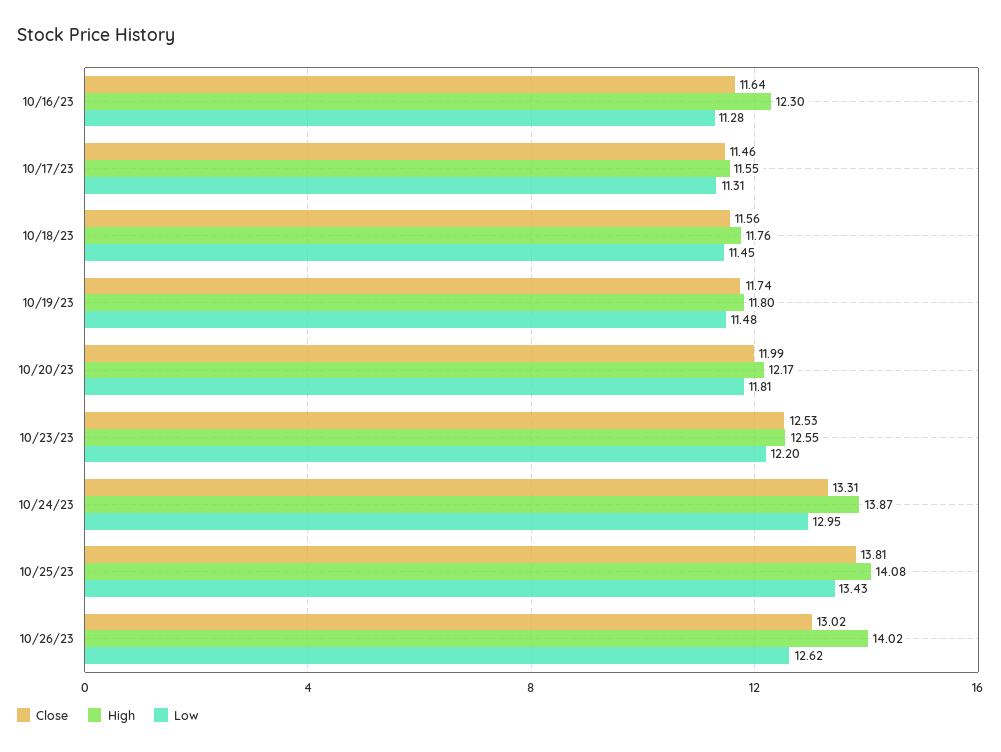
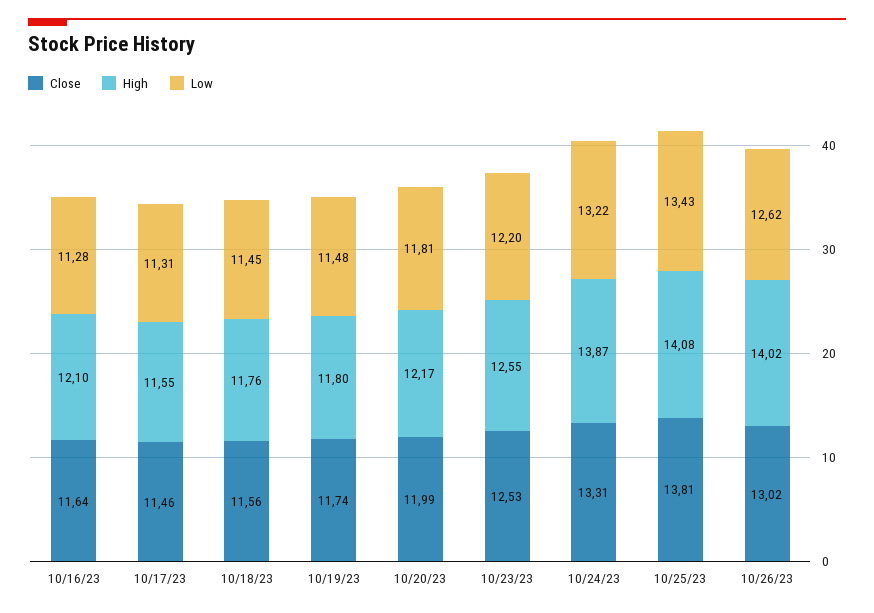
High, 10/16/23: 12.3 -> 12.1
Low, 10/24/23: 12.95 -> 13.22

